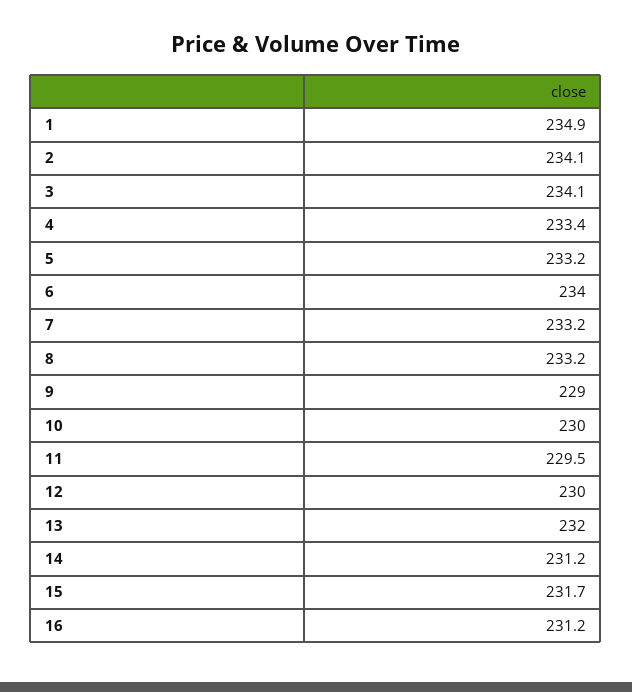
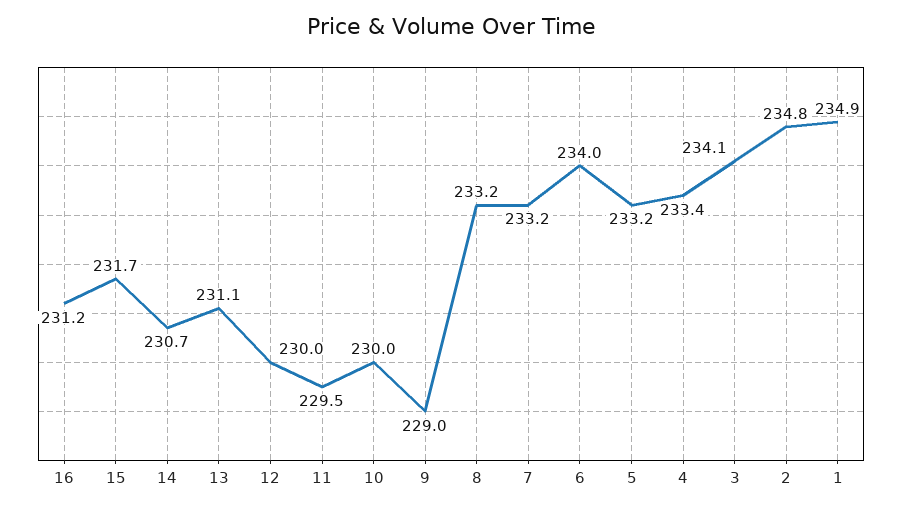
2: 234.1 -> 234.8
13: 232 -> 231.1
14: 231.2 -> 230.7

